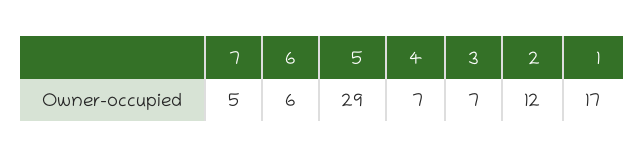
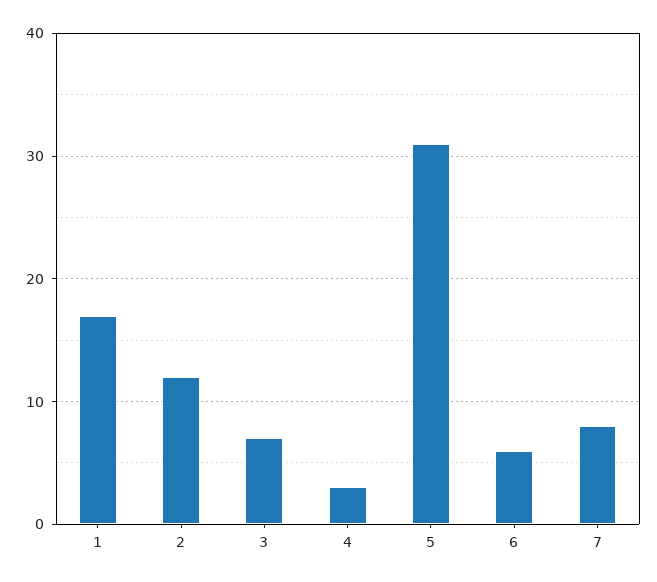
7: 5 -> 8
5: 29 -> 31
4: 7 -> 3

